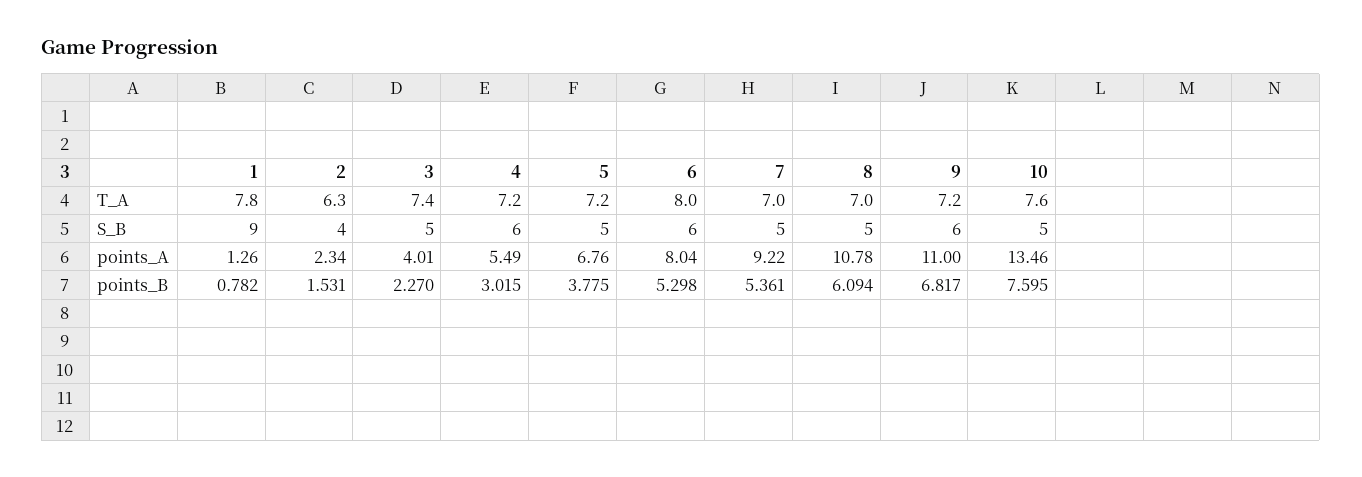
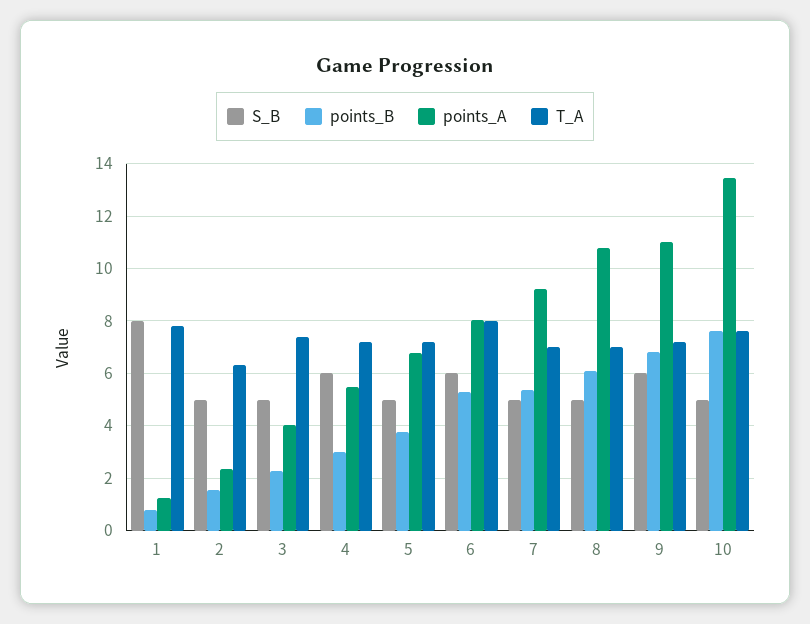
S_B, 1: 9 -> 8
S_B, 2: 4 -> 5

